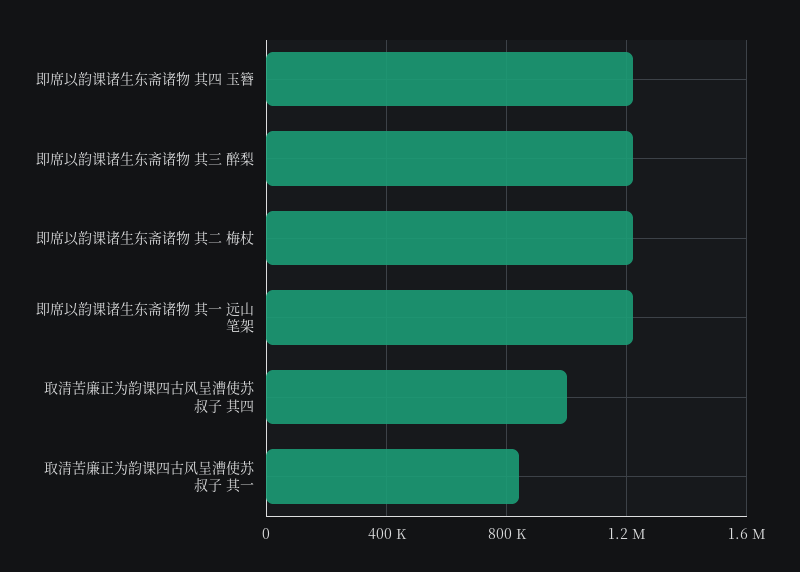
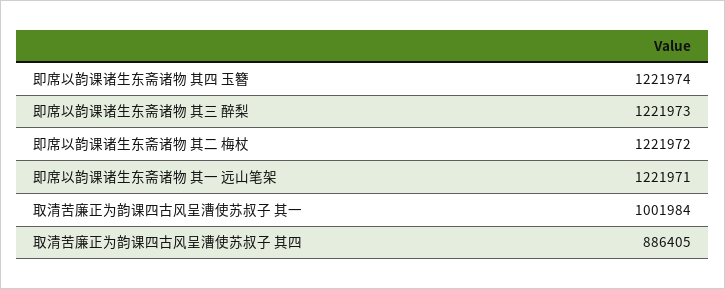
取清苦廉正为韵课四古风呈漕使苏叔子 其四: 1000000 -> 886405
取清苦廉正为韵课四古风呈漕使苏叔子 其一: 850000 -> 1001984

